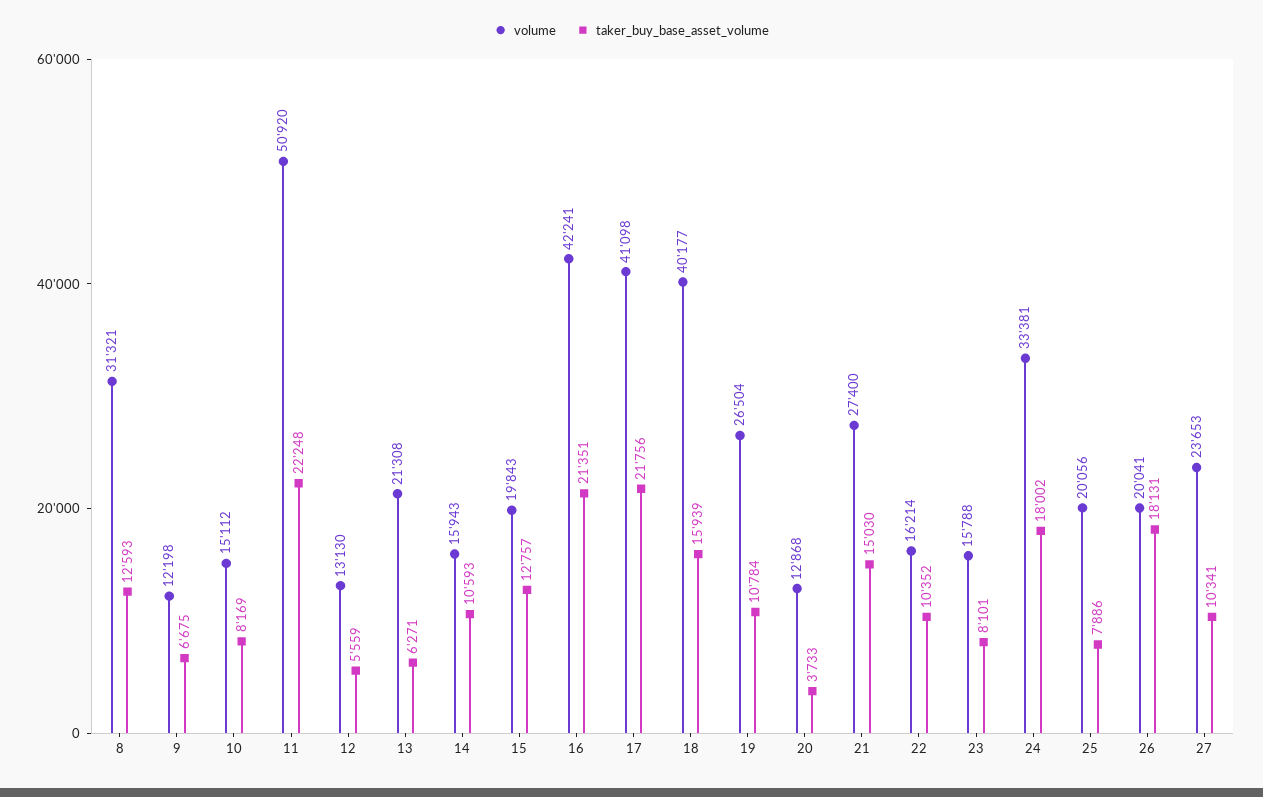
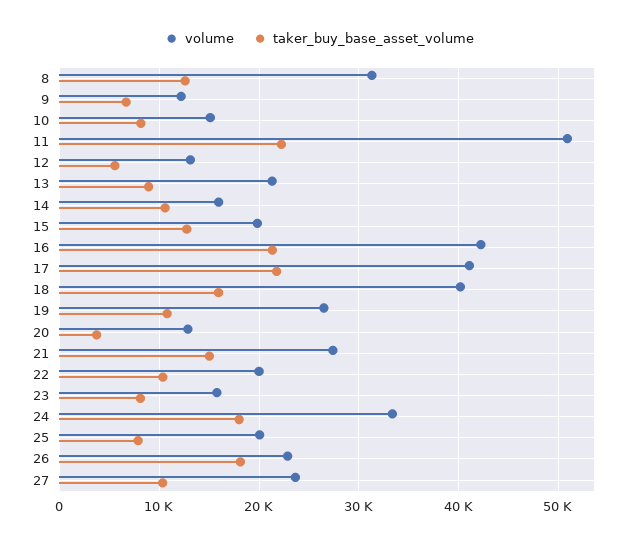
taker_buy_base_asset_volume, 13: 6271 -> 9000
volume, 22: 16214 -> 20000
volume, 26: 20041 -> 23000

